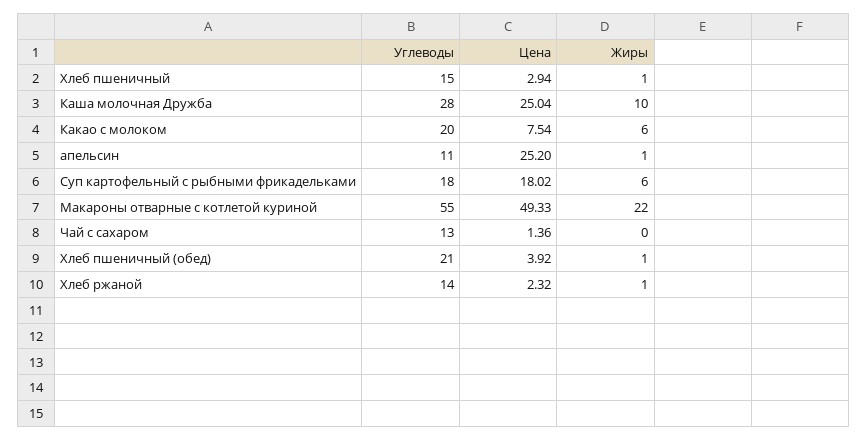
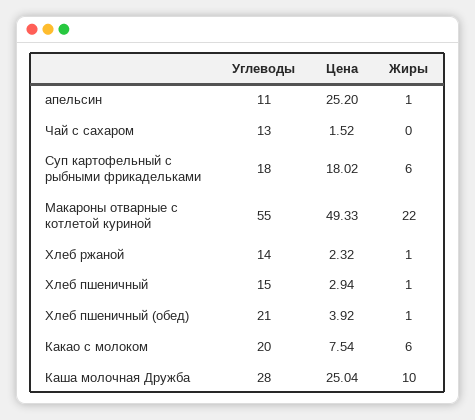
Цена, Чай с сахаром: 1.36 -> 1.52

